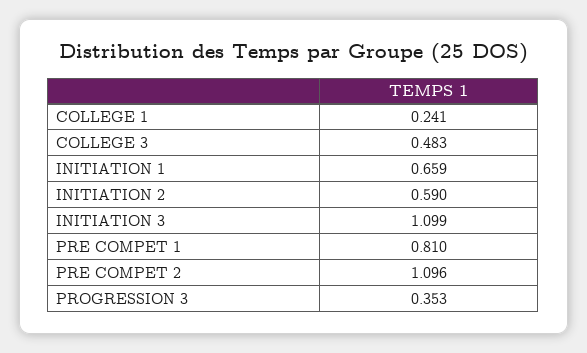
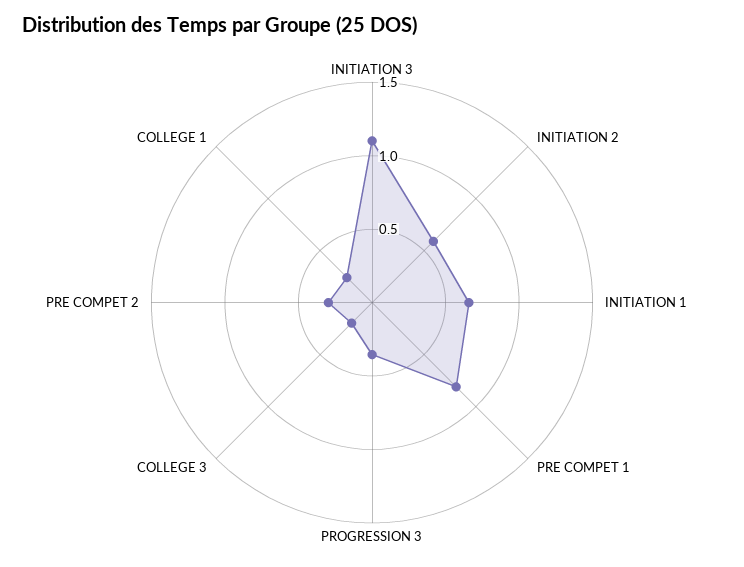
COLLEGE 3: 0.483 -> 0.2
PRE COMPET 2: 1.096 -> 0.3

